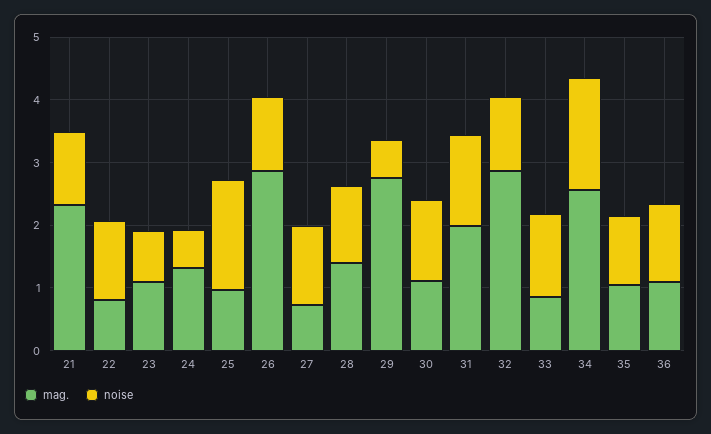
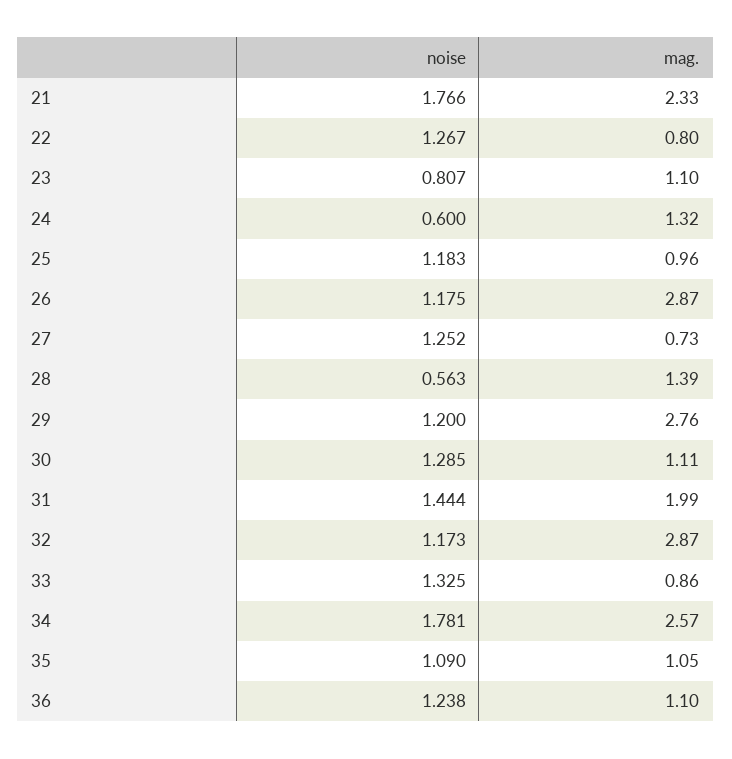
noise, 21: 1.2 -> 1.766
noise, 25: 1.8 -> 1.183
noise, 28: 1.2 -> 0.563
noise, 29: 0.6 -> 1.2

